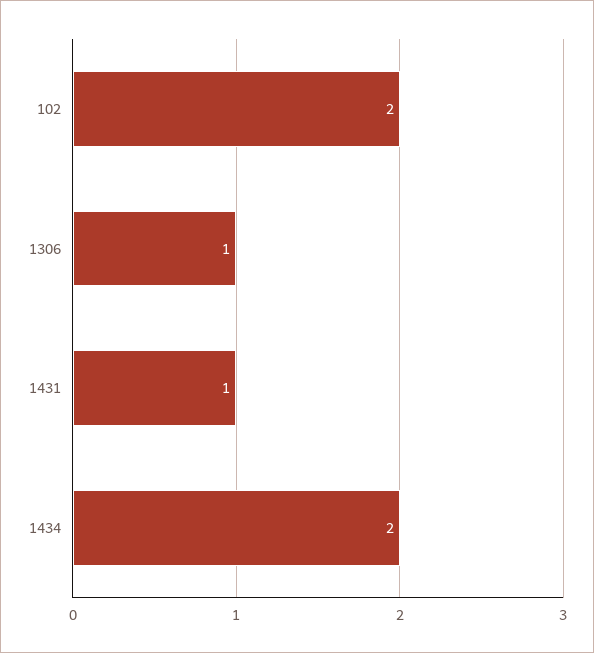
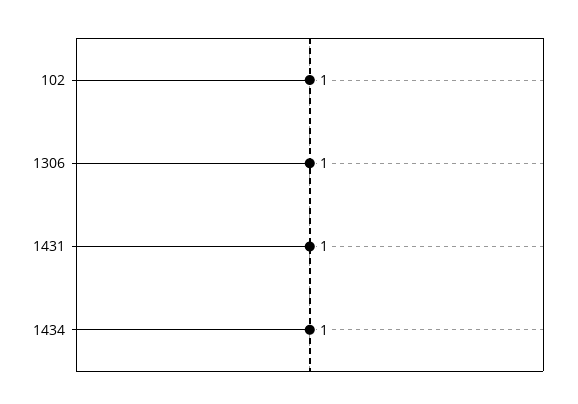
102: 2 -> 1
1434: 2 -> 1

